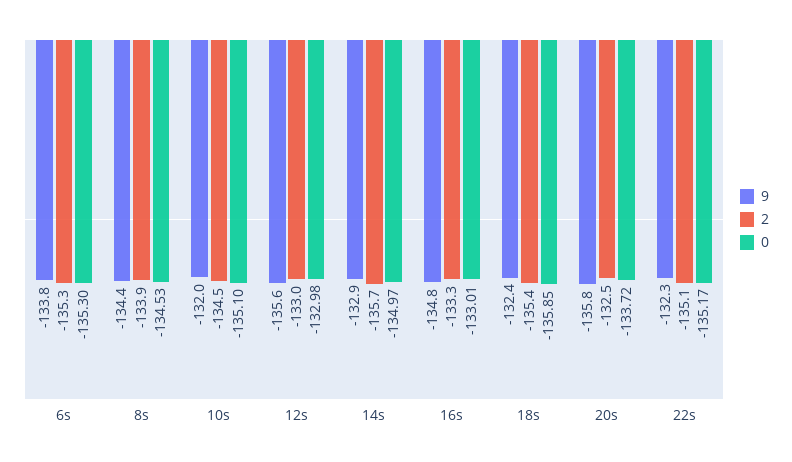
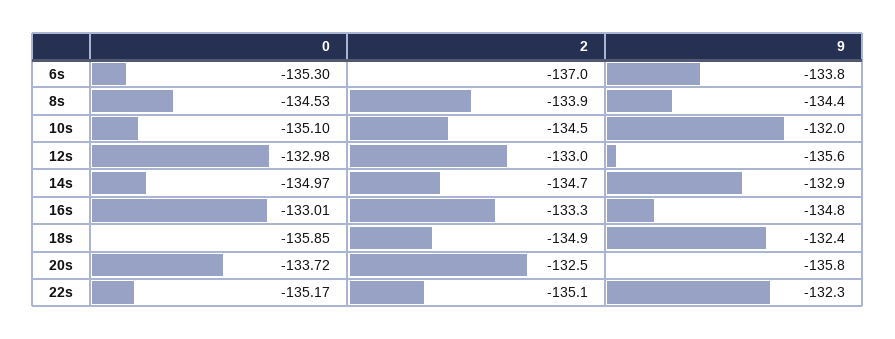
2, 6s: -135.3 -> -137
2, 14s: -135.7 -> -134.7
2, 18s: -135.4 -> -134.9

